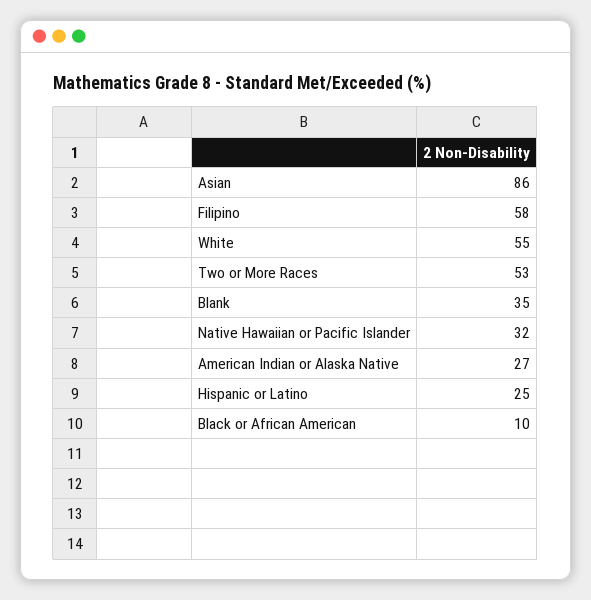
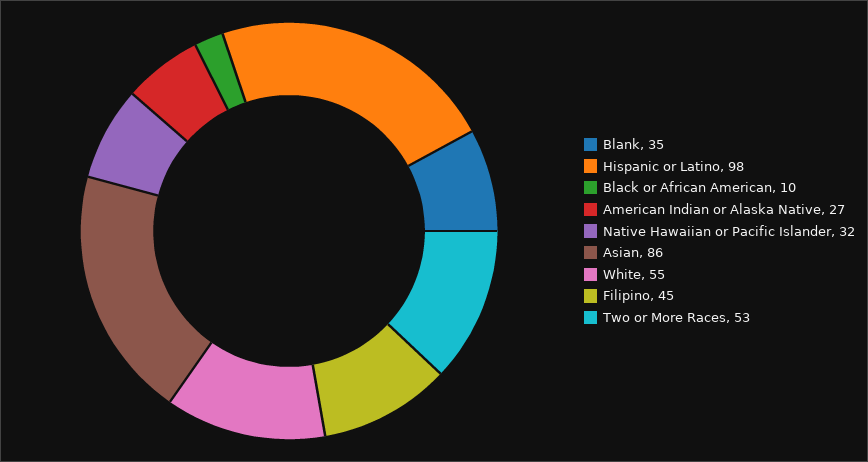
Filipino: 58 -> 45
Hispanic or Latino: 25 -> 98

